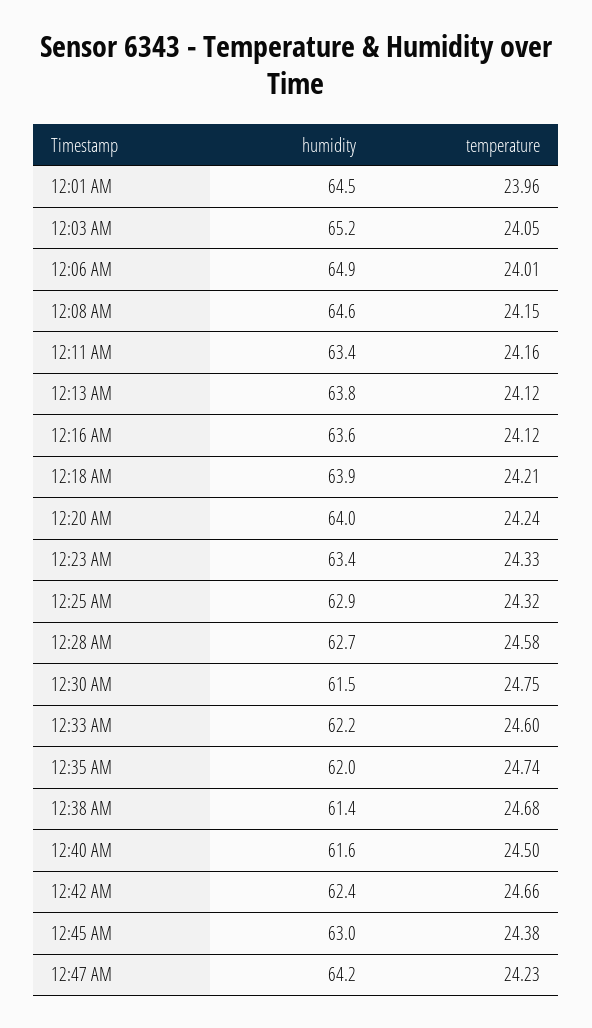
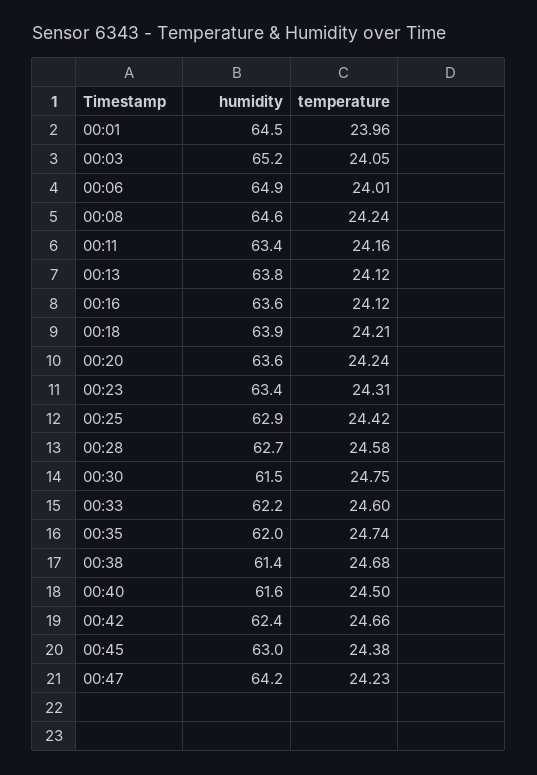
temperature, 12:08 AM: 24.15 -> 24.24
humidity, 12:20 AM: 64 -> 63.6
temperature, 12:23 AM: 24.33 -> 24.31
temperature, 12:25 AM: 24.32 -> 24.42

